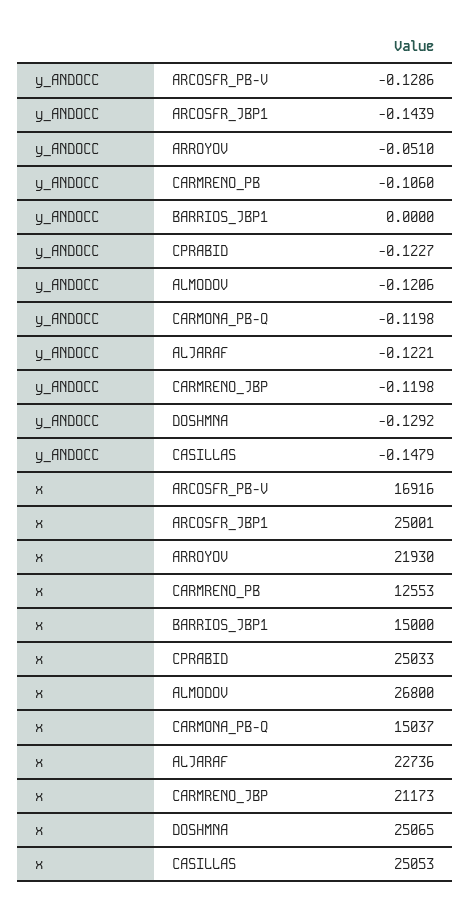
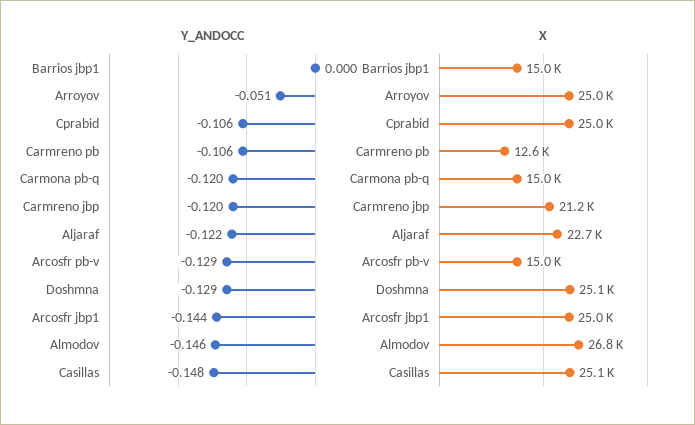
y_ANDOCC, CPRABID: -0.1227 -> -0.106
y_ANDOCC, ALMODOV: -0.1206 -> -0.146
x, ARCOSFR_PB-V: 16916 -> 15000
x, ARROYOV: 21930 -> 25000

